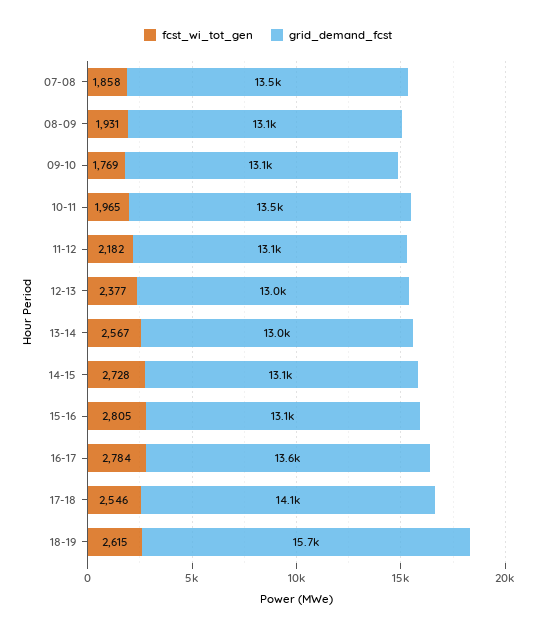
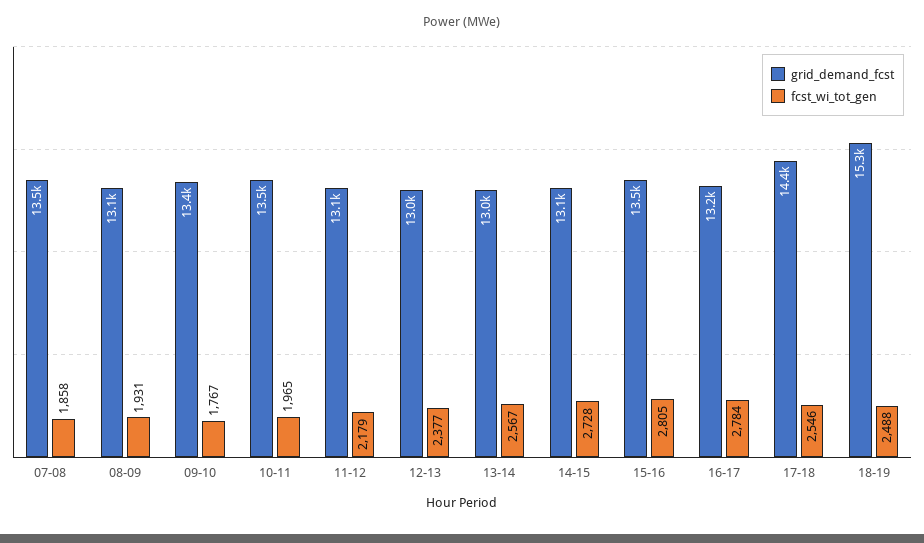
fcst_wi_tot_gen, 09-10: 1769 -> 1767
grid_demand_fcst, 09-10: 13100 -> 13400
fcst_wi_tot_gen, 11-12: 2182 -> 2179
grid_demand_fcst, 15-16: 13100 -> 13500
grid_demand_fcst, 16-17: 13600 -> 13200
grid_demand_fcst, 17-18: 14100 -> 14400
fcst_wi_tot_gen, 18-19: 2615 -> 2488
grid_demand_fcst, 18-19: 15700 -> 15300

